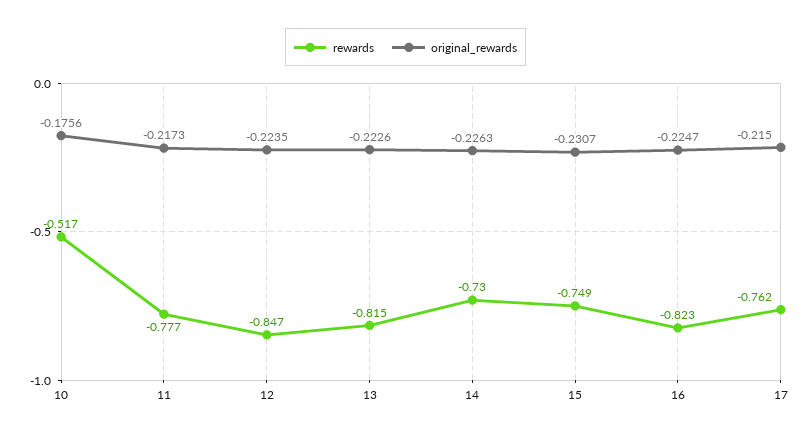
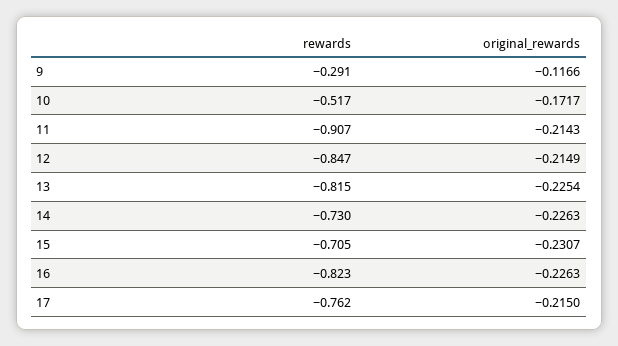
original_rewards, 10: -0.1756 -> -0.1717
rewards, 11: -0.777 -> -0.907
original_rewards, 11: -0.2173 -> -0.2143
original_rewards, 12: -0.2235 -> -0.2149
original_rewards, 13: -0.2226 -> -0.2254
rewards, 15: -0.749 -> -0.705
original_rewards, 16: -0.2247 -> -0.2263
rewards, 9: none -> -0.291
original_rewards, 9: none -> -0.1166

